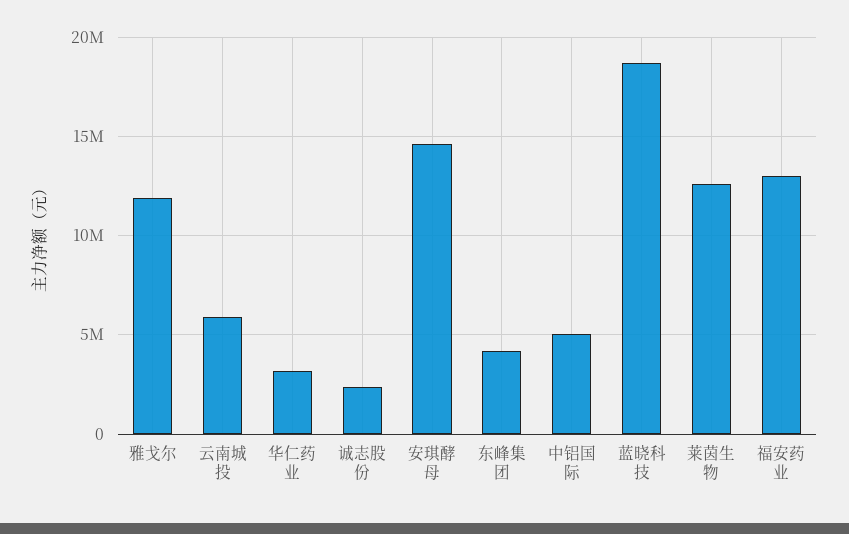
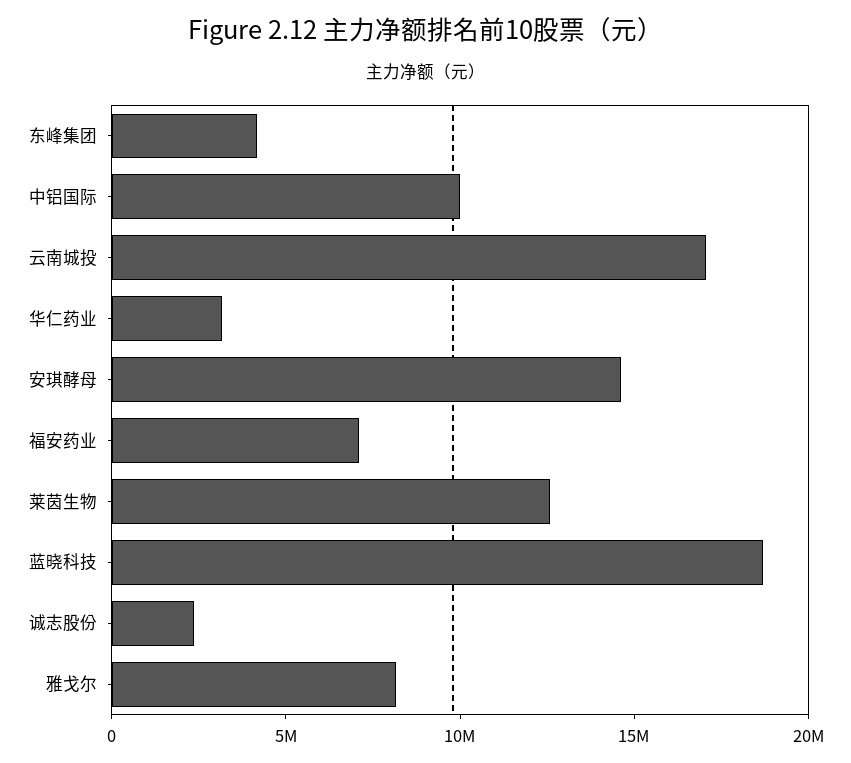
雅戈尔: 12000000 -> 8000000
云南城投: 6000000 -> 17000000
中铝国际: 5000000 -> 10000000
福安药业: 13000000 -> 7000000

